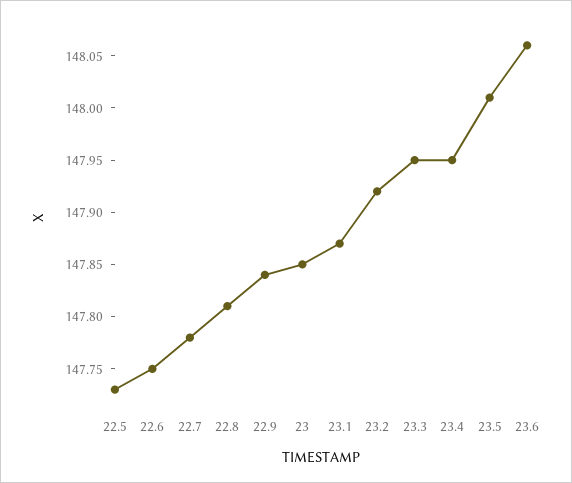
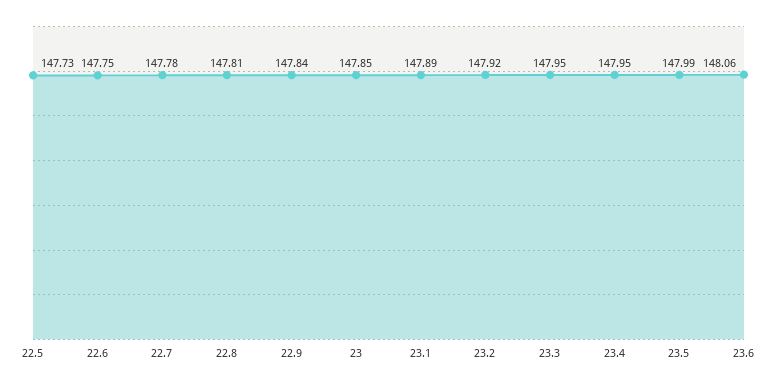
23.1: 147.87 -> 147.89
23.5: 148.01 -> 147.99

